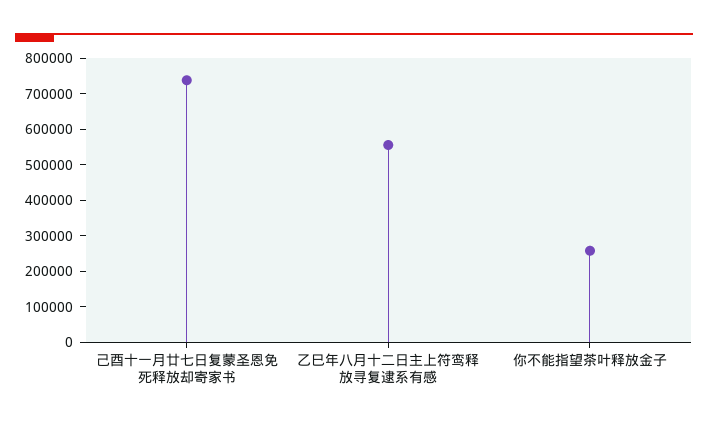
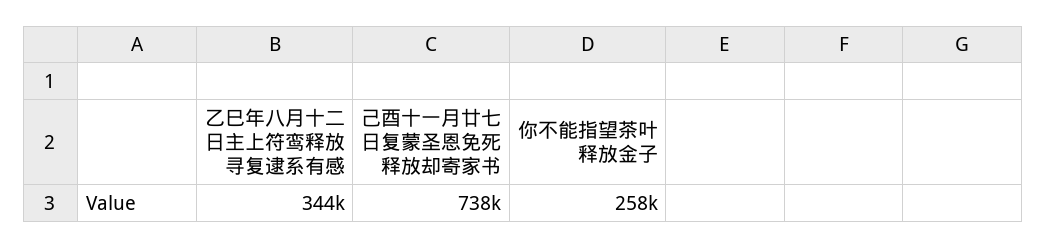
乙巳年八月十二日主上符鸾释放寻复逮系有感: 550000 -> 344000

